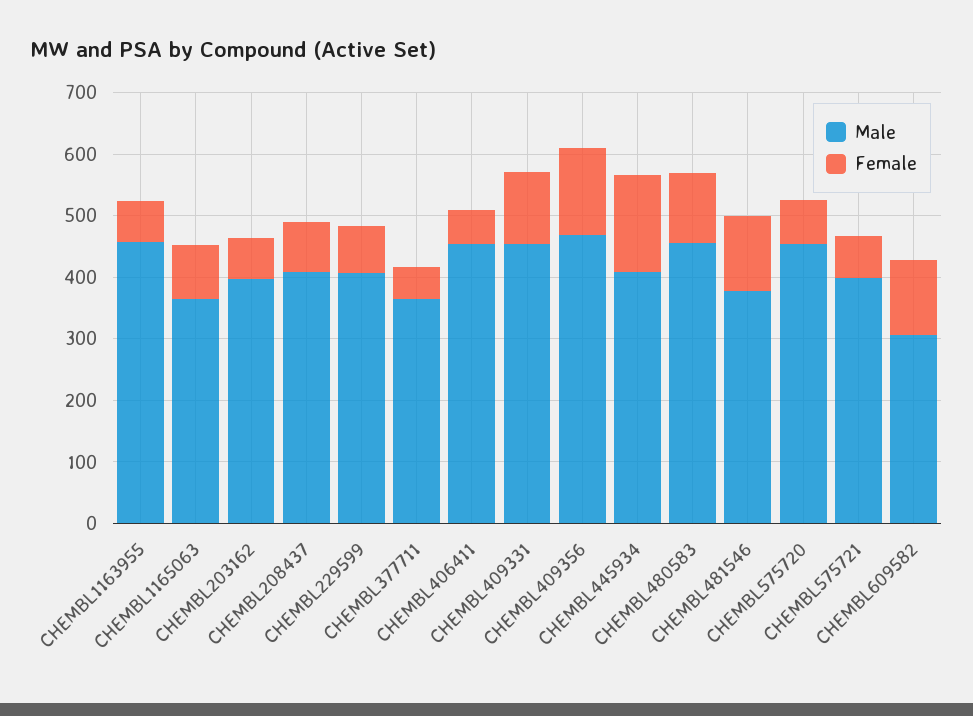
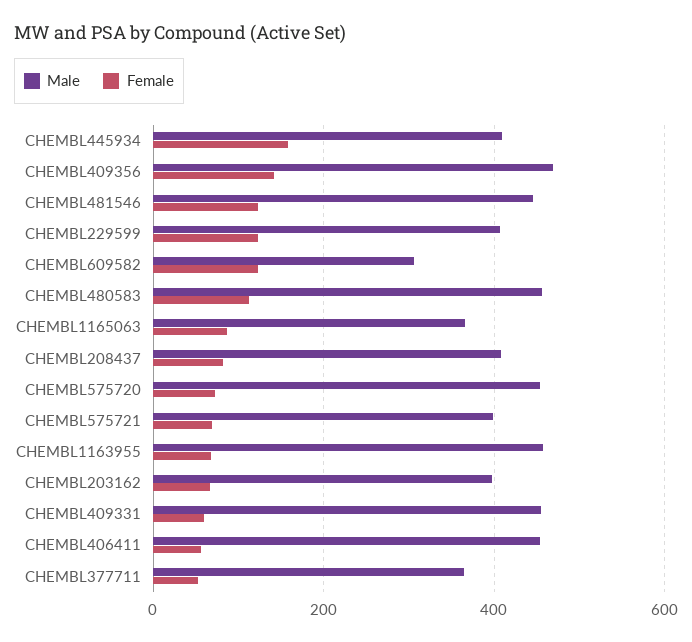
Female, CHEMBL229599: 80 -> 120
Female, CHEMBL409331: 120 -> 60
Male, CHEMBL481546: 380 -> 440

